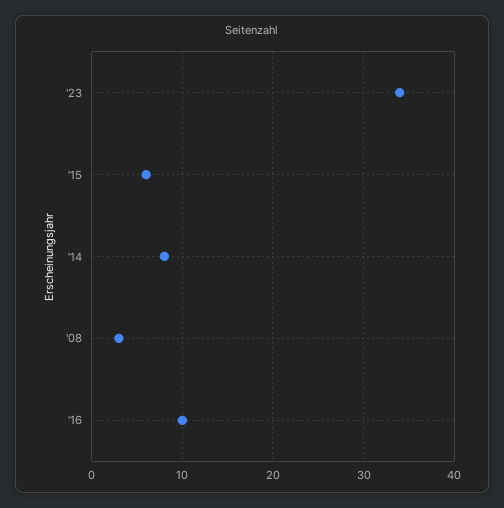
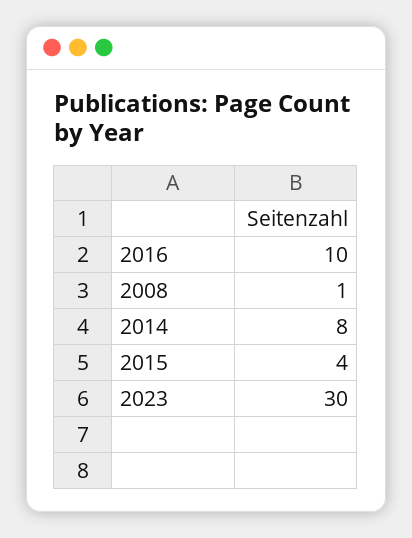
'23: 34 -> 30
'15: 6 -> 4
'08: 3 -> 1

